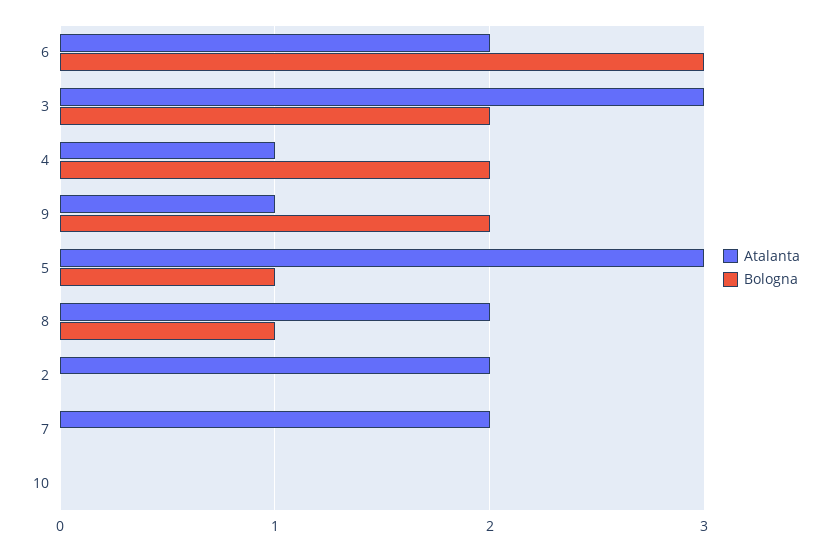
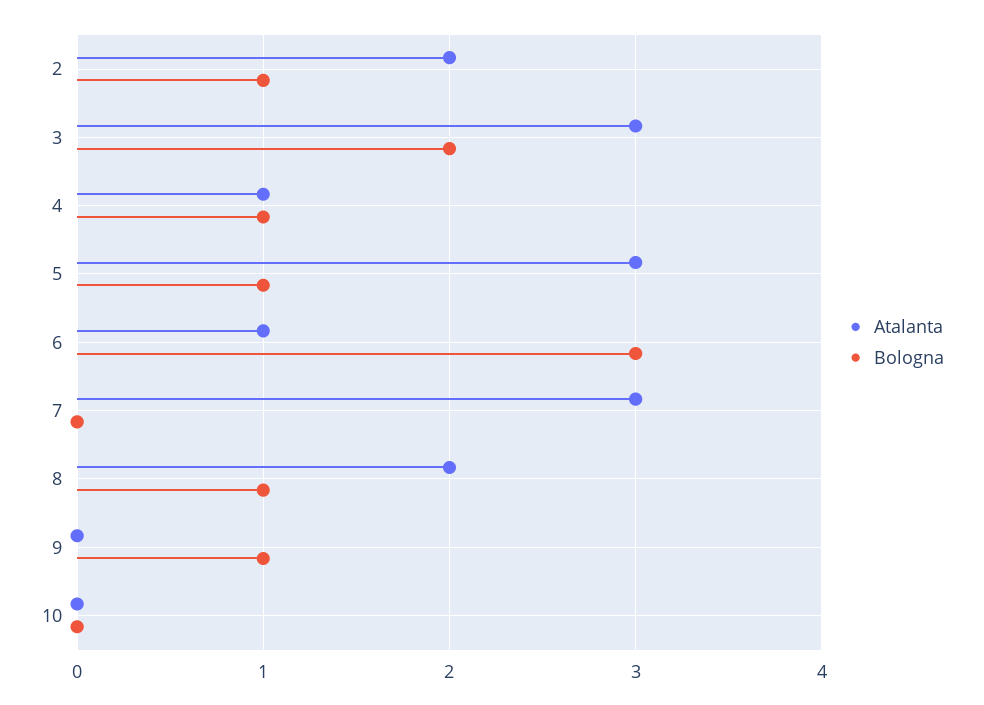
Atalanta, 6: 2 -> 1
Bologna, 4: 2 -> 1
Atalanta, 9: 1 -> 0
Bologna, 9: 2 -> 1
Bologna, 2: 0 -> 1
Atalanta, 7: 2 -> 3

